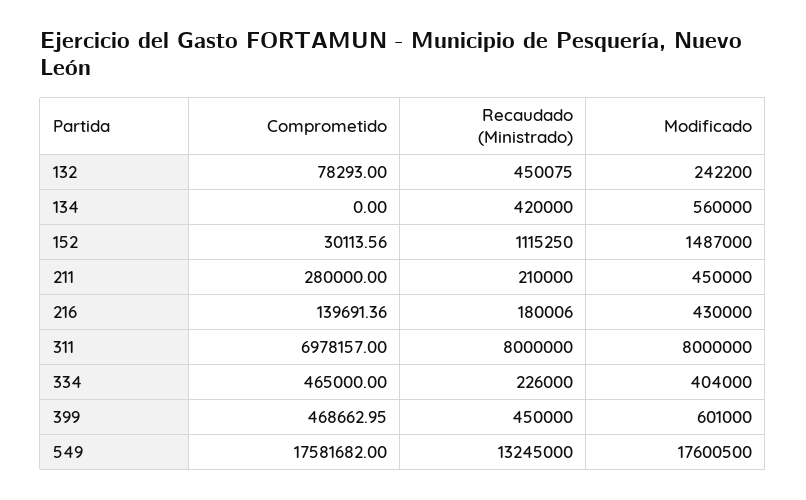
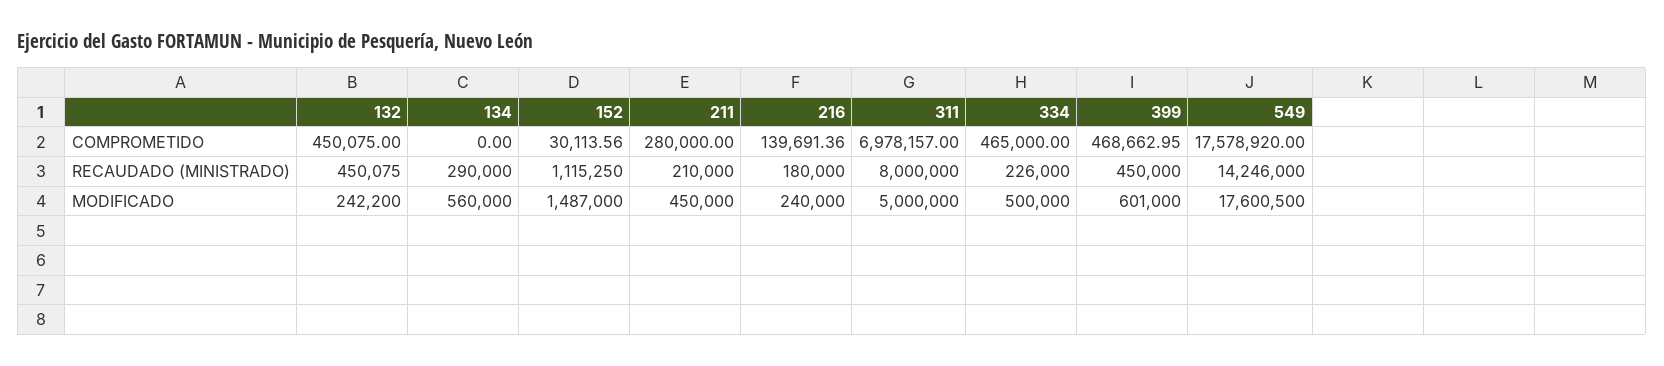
Comprometido, 132: 78293 -> 450075
Recaudado (Ministrado), 134: 420000 -> 290000
Recaudado (Ministrado), 216: 180006 -> 180000
Modificado, 216: 430000 -> 240000
Modificado, 311: 8000000 -> 5000000
Modificado, 334: 404000 -> 500000
Comprometido, 549: 17581682 -> 17578920
Recaudado (Ministrado), 549: 13245000 -> 14246000

